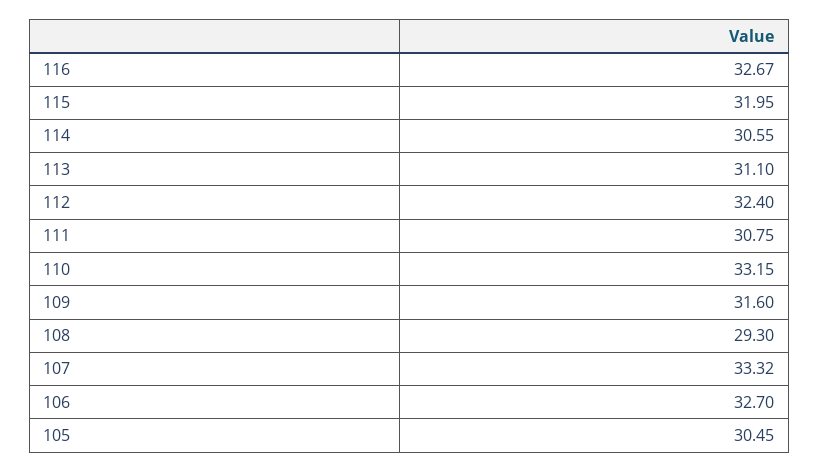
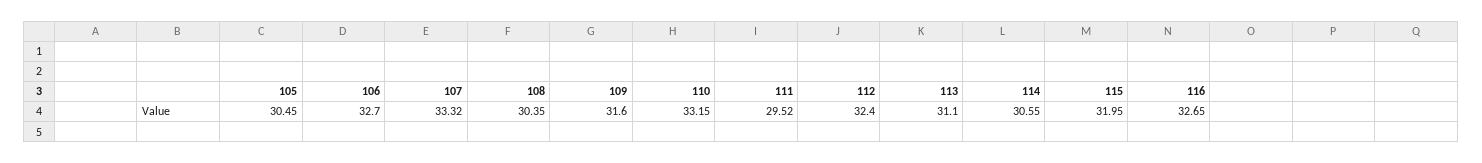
116: 32.67 -> 32.65
111: 30.75 -> 29.52
108: 29.3 -> 30.35

